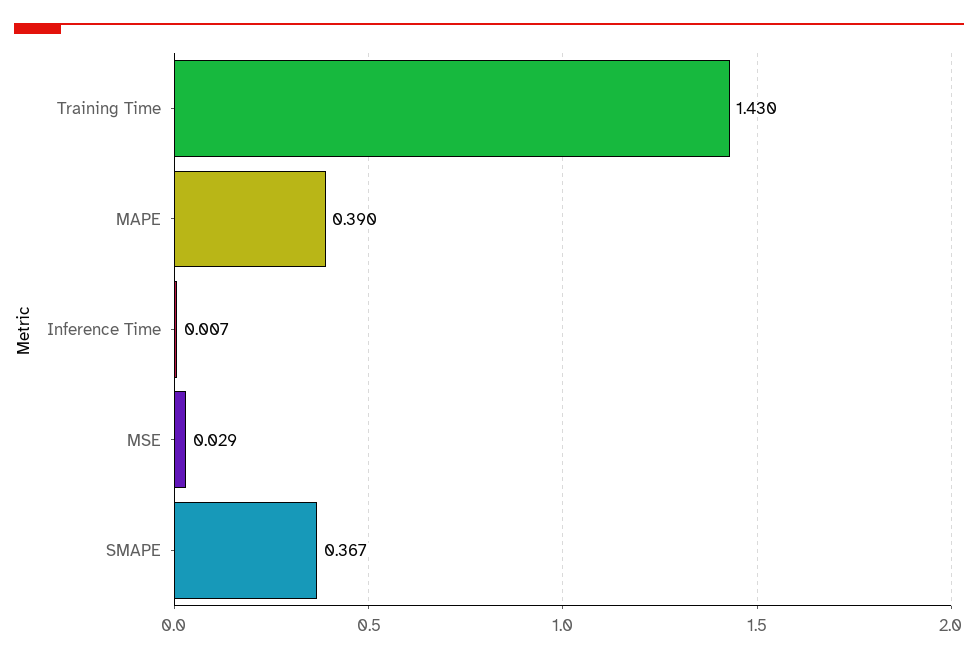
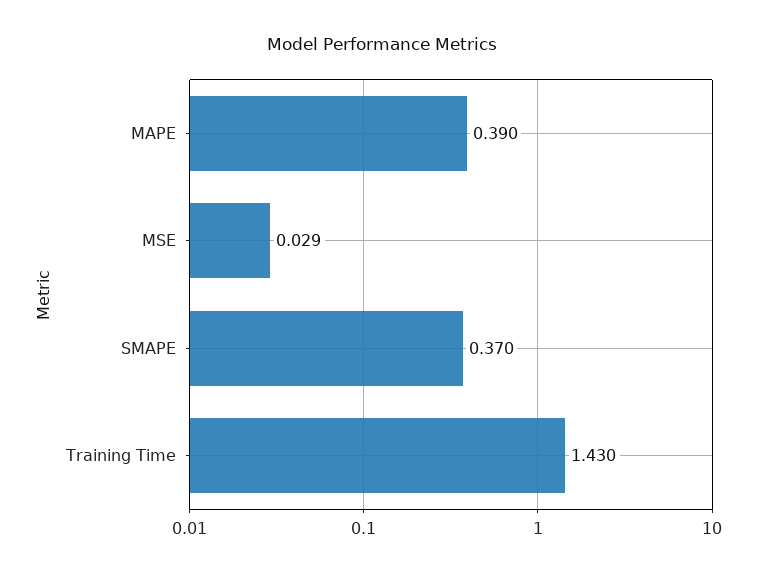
Inference Time: 0.007 -> none
SMAPE: 0.367 -> 0.37

